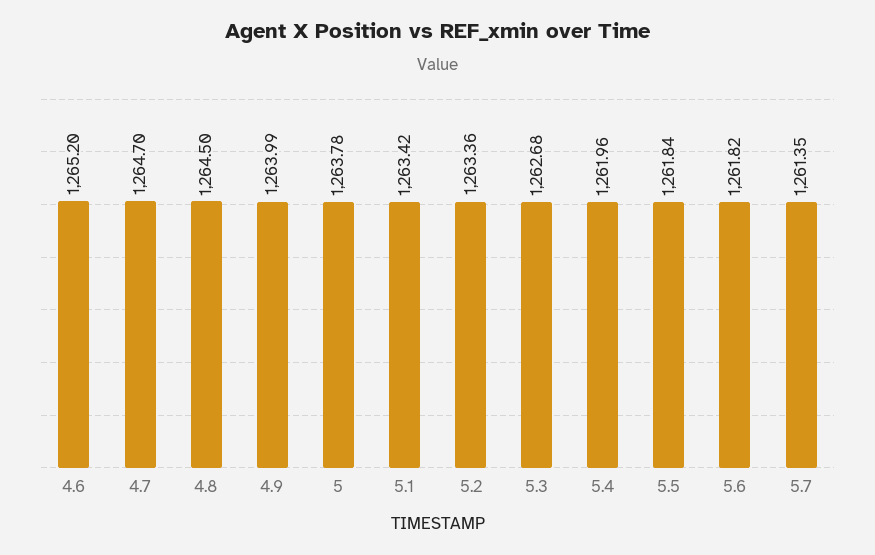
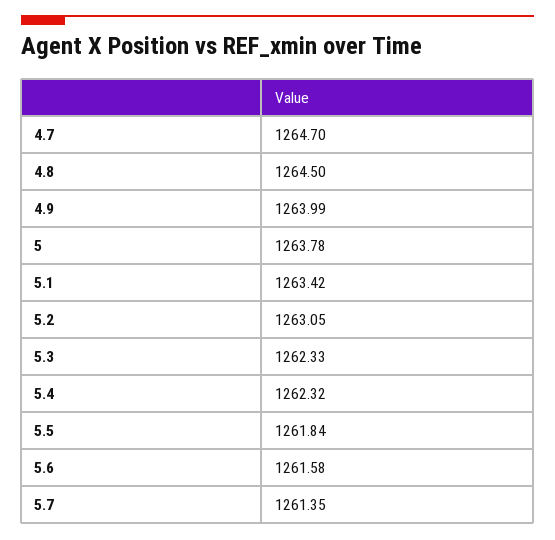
4.6: 1265.2 -> none
5.2: 1263.36 -> 1263.05
5.3: 1262.68 -> 1262.33
5.4: 1261.96 -> 1262.32
5.6: 1261.82 -> 1261.58

